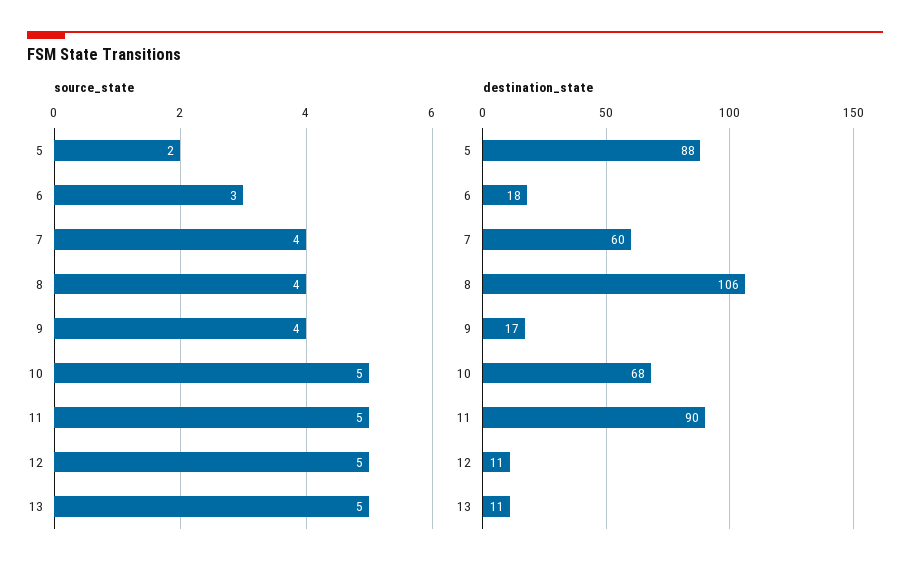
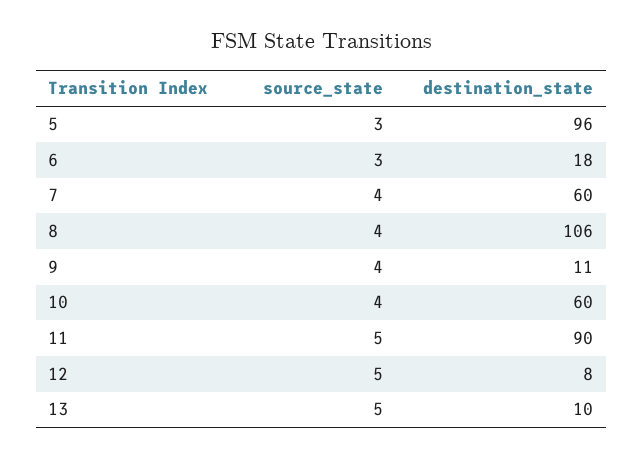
source_state, 5: 2 -> 3
source_state, 10: 5 -> 4
destination_state, 5: 88 -> 96
destination_state, 9: 17 -> 11
destination_state, 10: 68 -> 60
destination_state, 12: 11 -> 8
destination_state, 13: 11 -> 10

